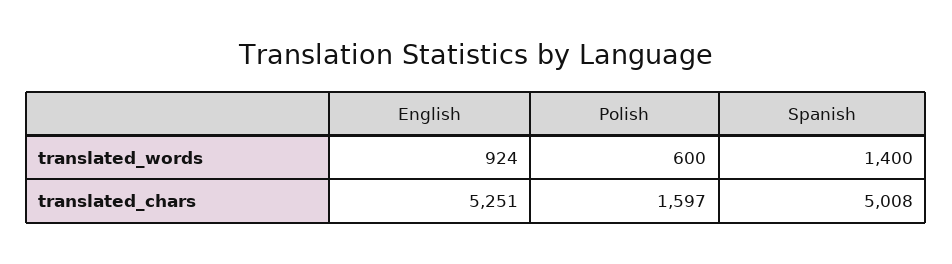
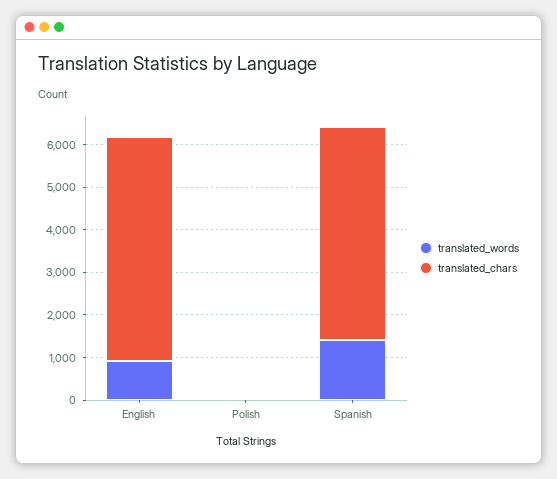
translated_words, Polish: 600 -> 0
translated_chars, Polish: 1597 -> 0

